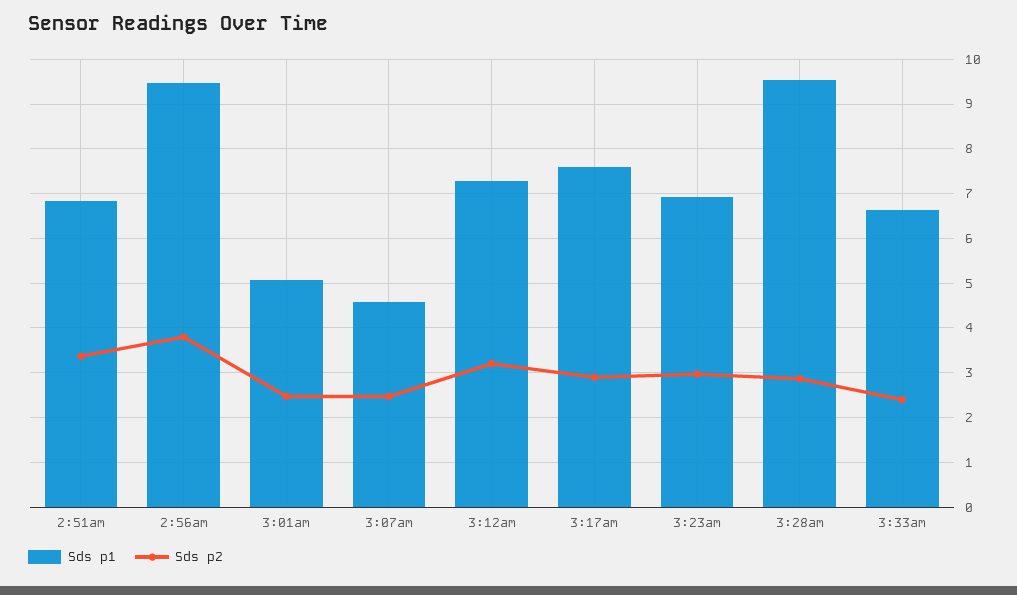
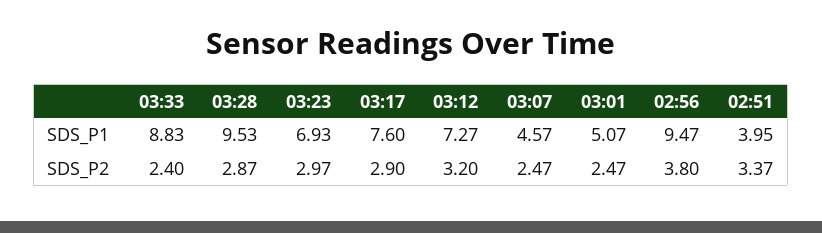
Sds p1, 2:51am: 6.8 -> 3.95
Sds p1, 3:33am: 6.6 -> 8.83

